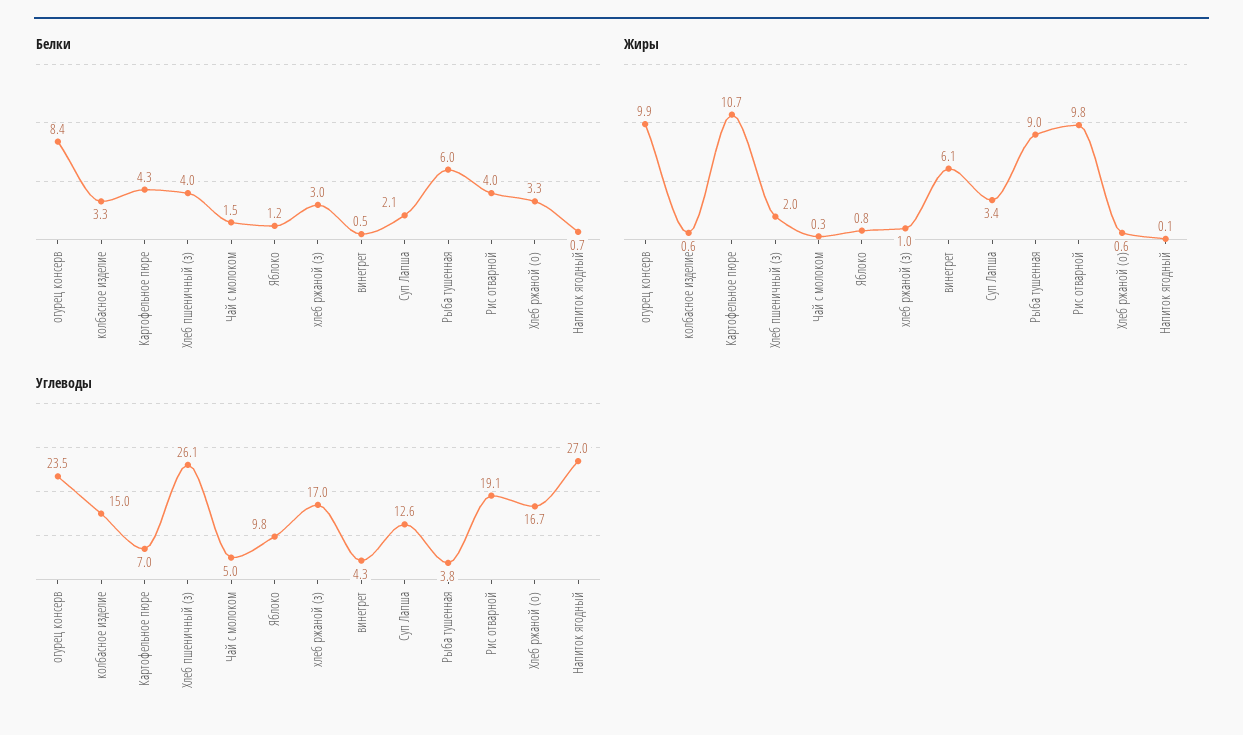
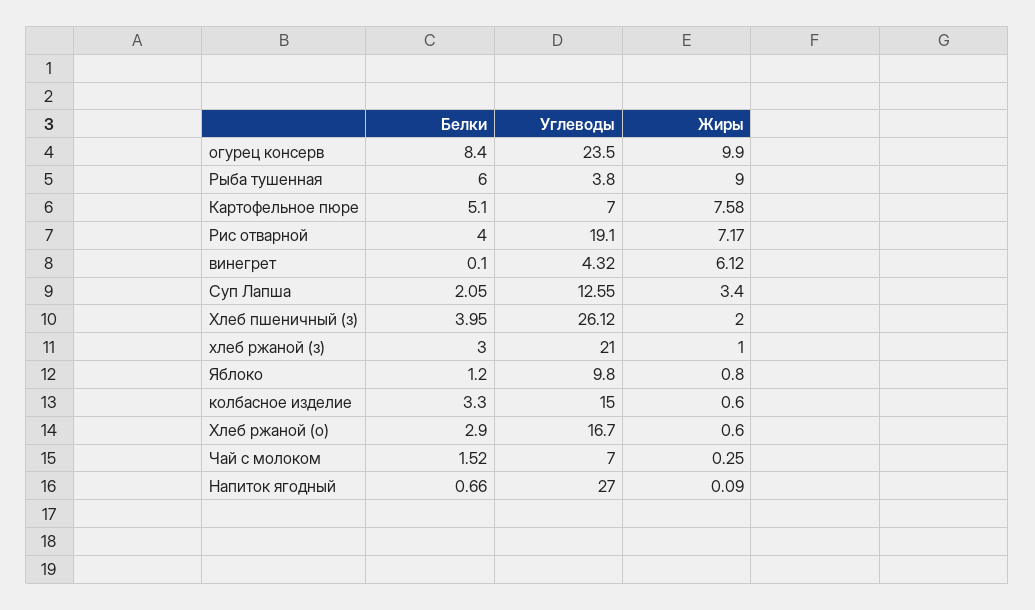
Белки, Картофельное пюре: 4.3 -> 5.1
Белки, винегрет: 0.5 -> 0.1
Белки, Хлеб ржаной (о): 3.3 -> 2.9
Жиры, Картофельное пюре: 10.7 -> 7.58
Жиры, Рис отварной: 9.8 -> 7.17
Углеводы, Чай с молоком: 5 -> 7
Углеводы, хлеб ржаной (з): 17 -> 21

